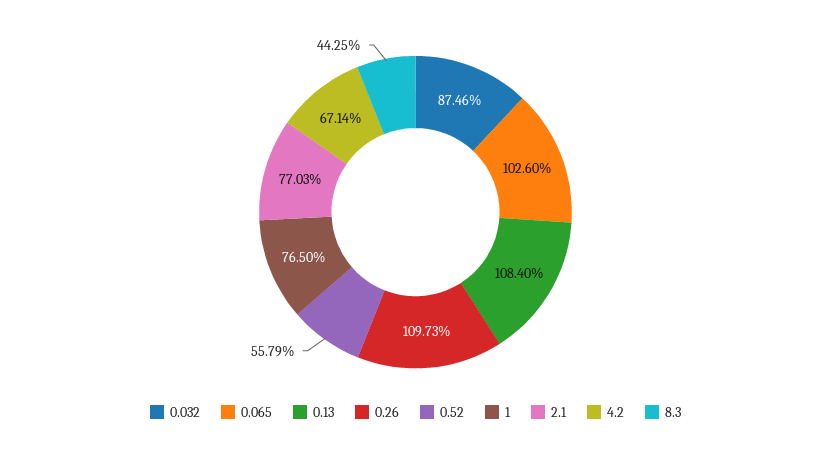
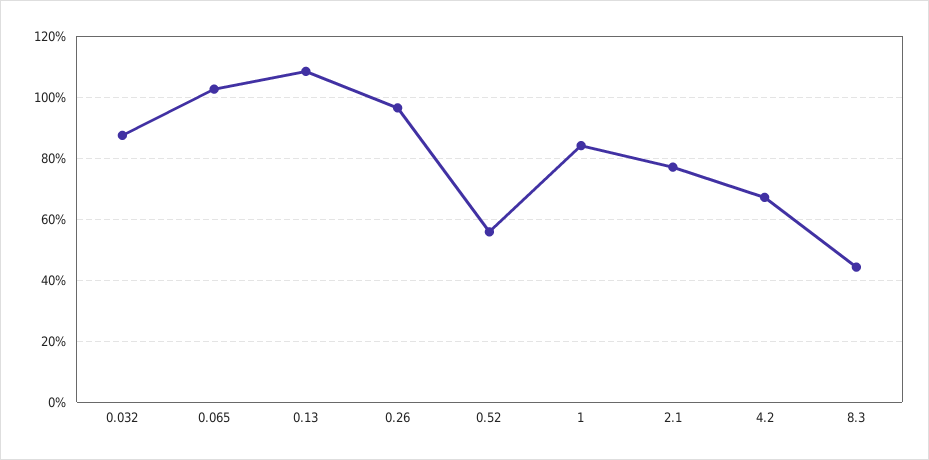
0.26: 109.73 -> 96
1: 76.5 -> 84

